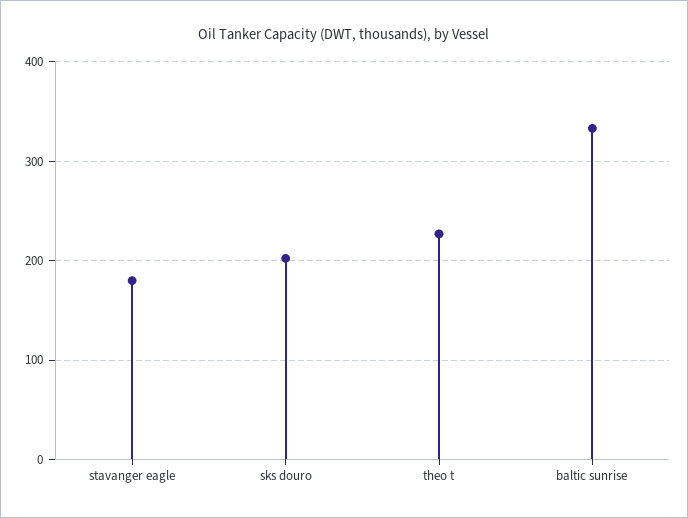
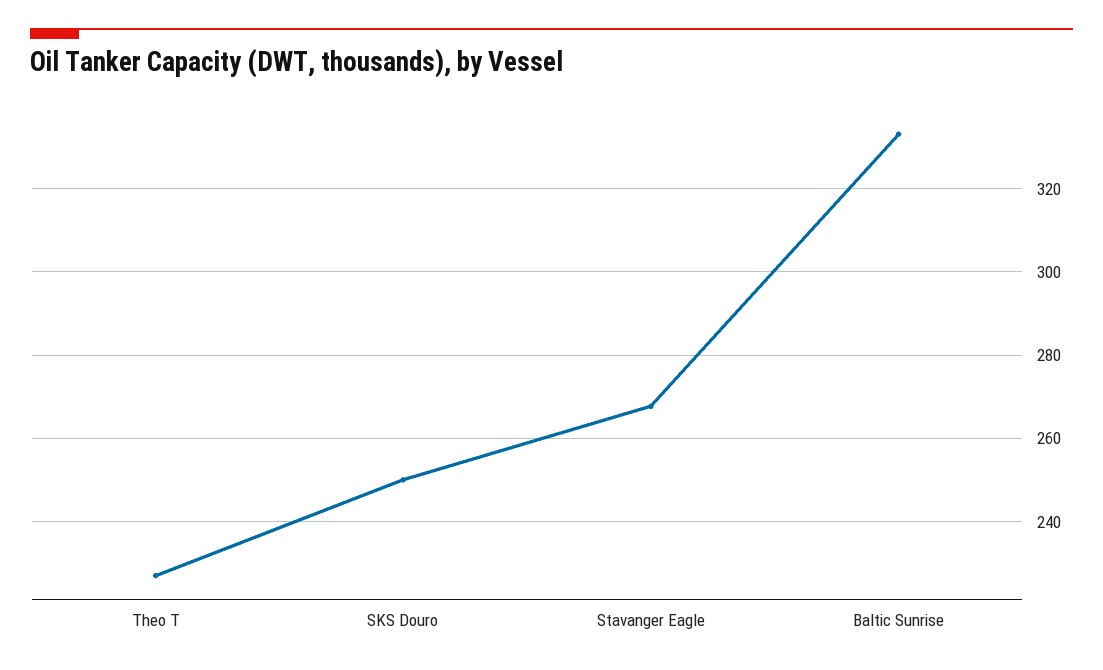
stavanger eagle: 180 -> 268
sks douro: 200 -> 250

